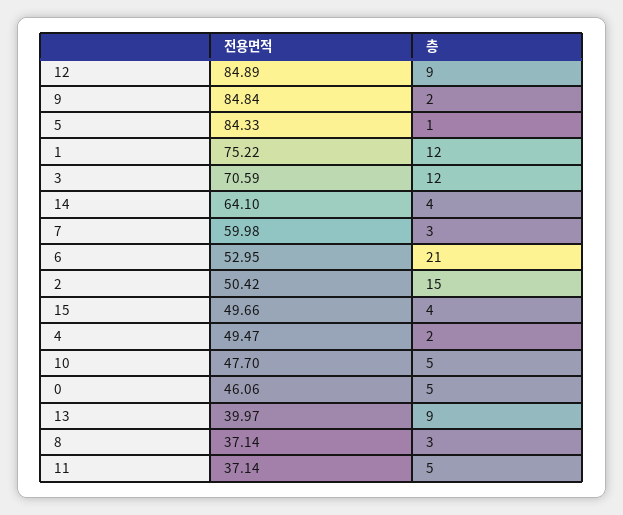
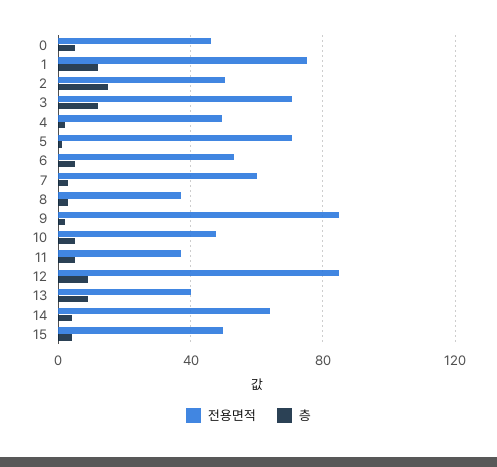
전용면적, 5: 84.33 -> 70
층, 6: 21 -> 5

